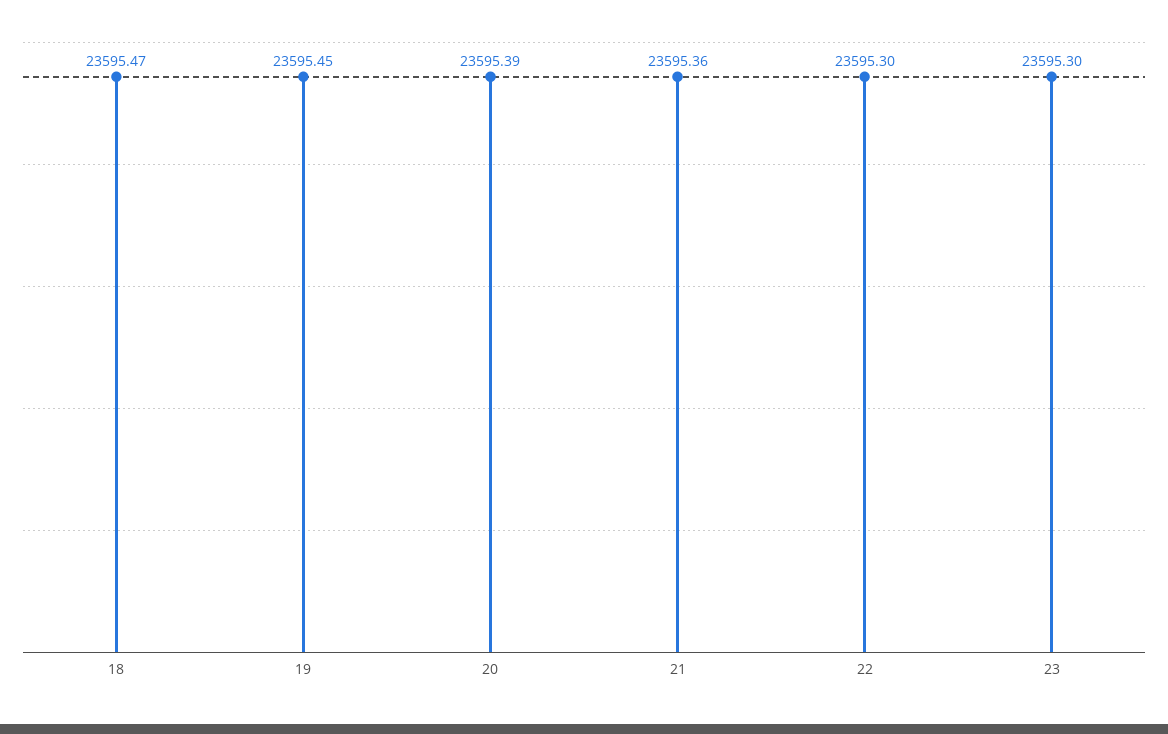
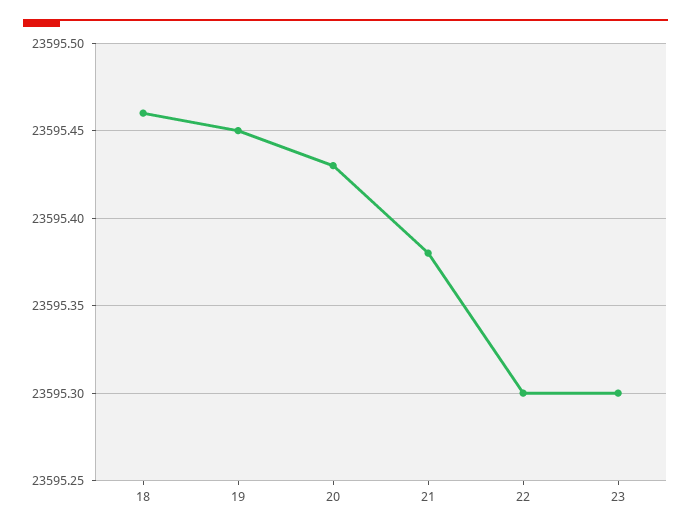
18: 23595.47 -> 23595.46
20: 23595.39 -> 23595.43
21: 23595.36 -> 23595.38

